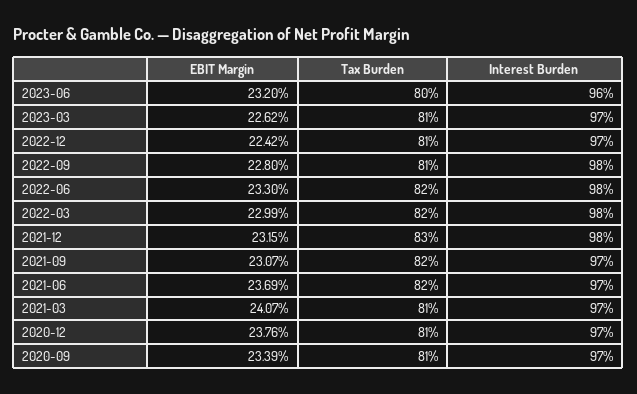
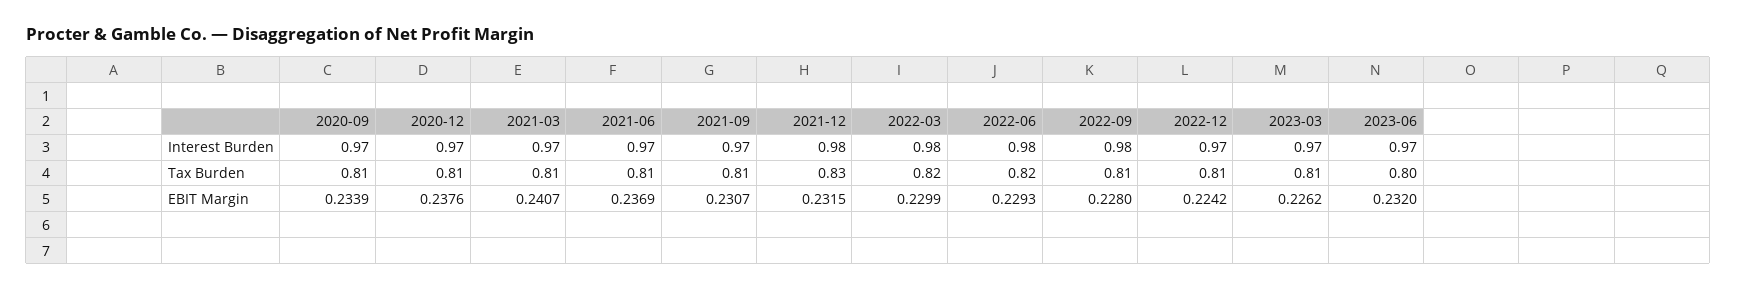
Interest Burden, 2023-06: 0.96 -> 0.97
EBIT Margin, 2022-06: 0.233 -> 0.2293
Tax Burden, 2021-09: 0.82 -> 0.81
Tax Burden, 2021-06: 0.82 -> 0.81

